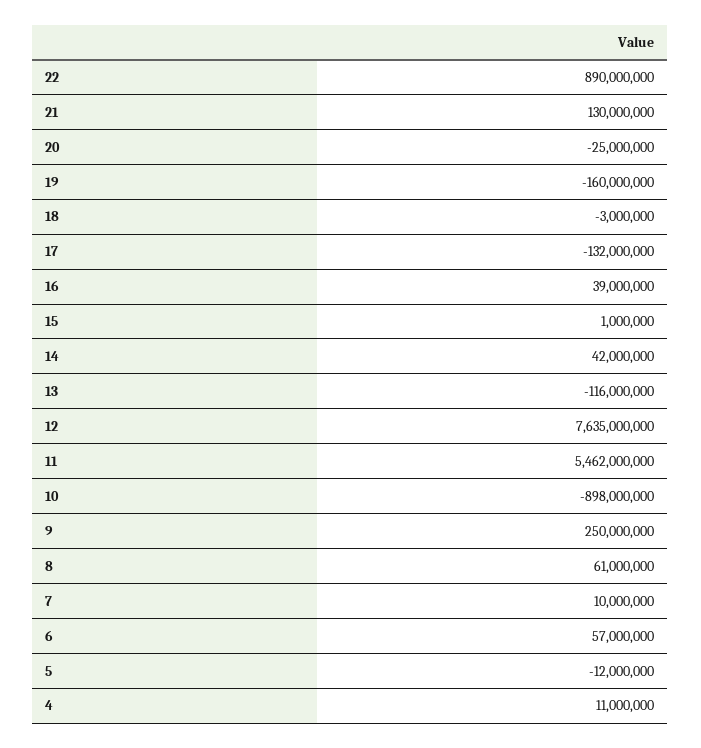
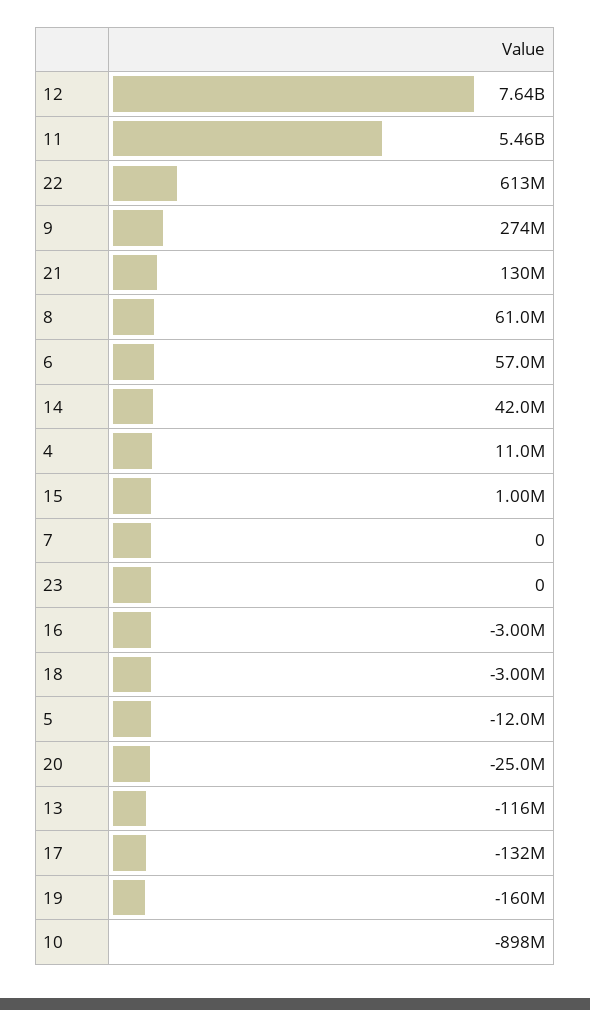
22: 890000000 -> 613000000
16: 39000000 -> -3000000
9: 250000000 -> 274000000
7: 10000000 -> 0
23: none -> 0

